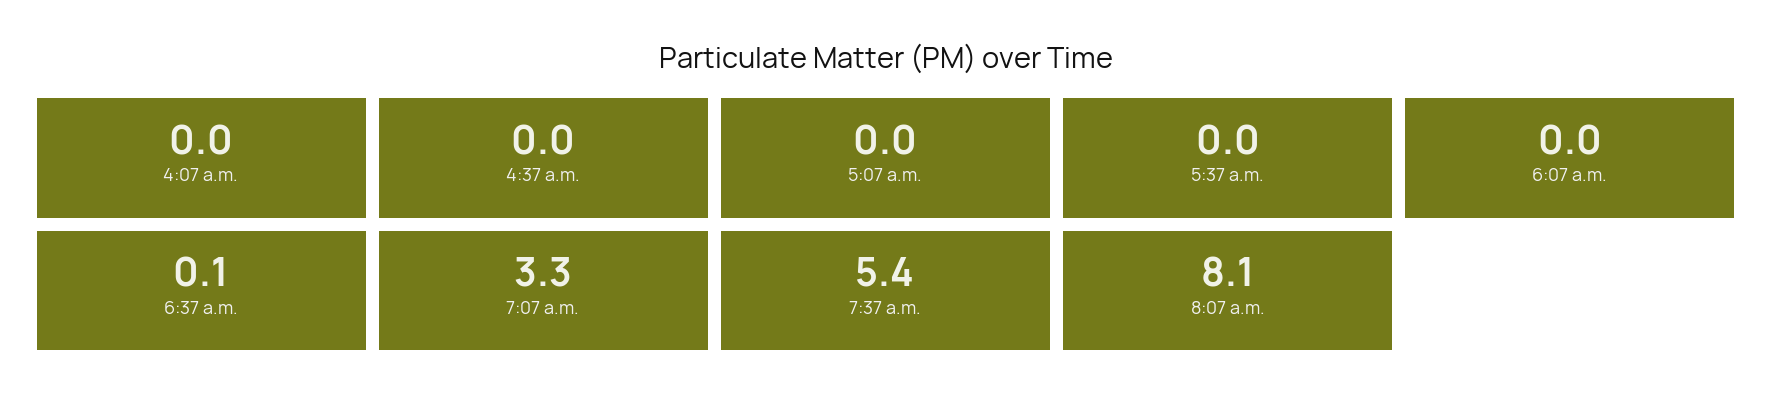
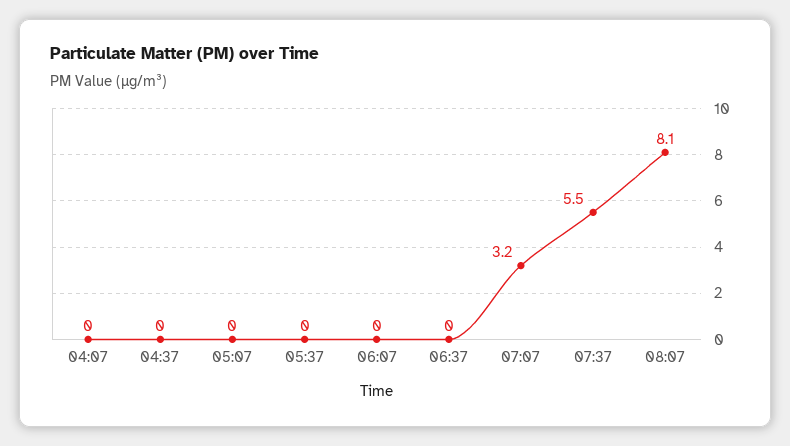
6:37 a.m.: 0.1 -> 0
7:07 a.m.: 3.3 -> 3.2
7:37 a.m.: 5.4 -> 5.5

